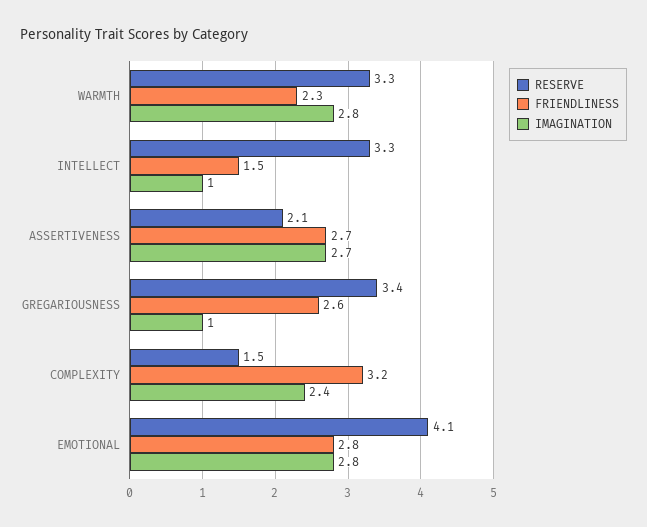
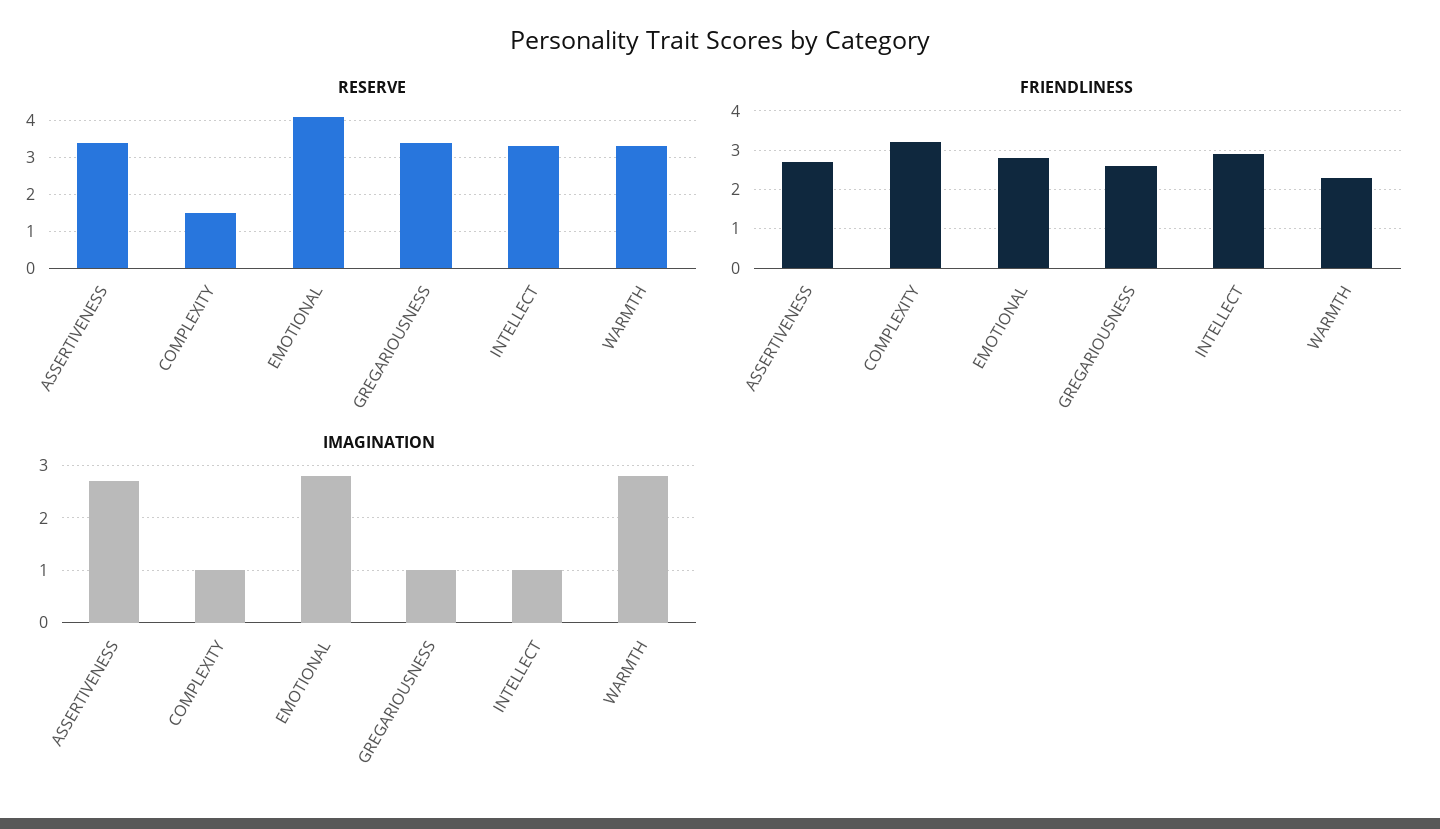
FRIENDLINESS, INTELLECT: 1.5 -> 3
RESERVE, ASSERTIVENESS: 2.1 -> 3.5
IMAGINATION, COMPLEXITY: 2.4 -> 1

